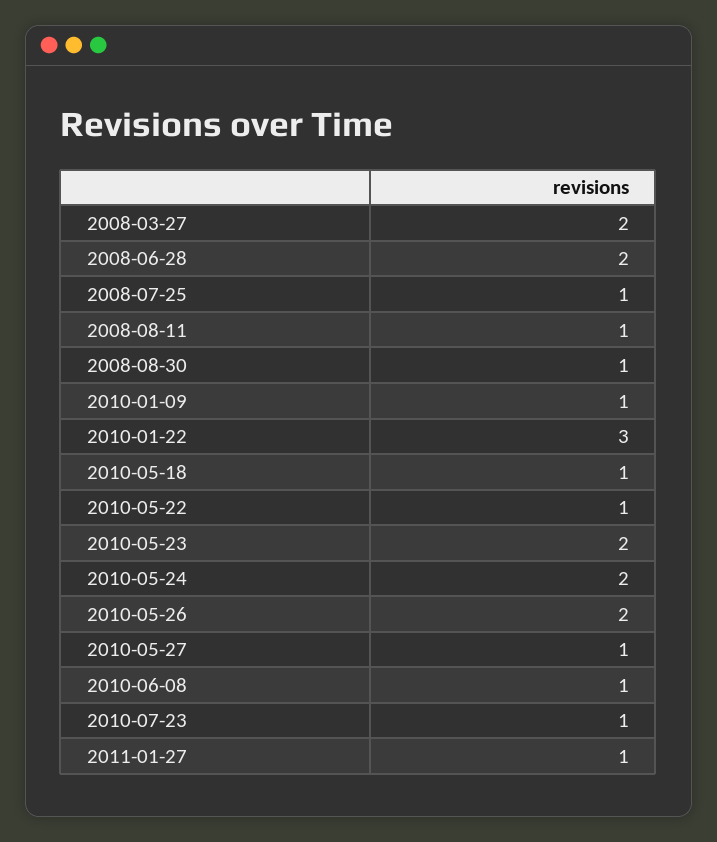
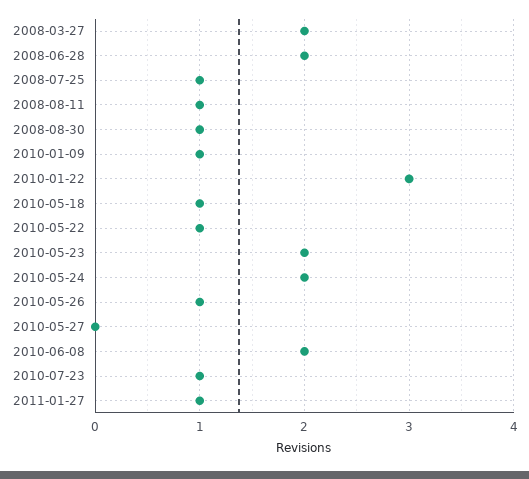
2010-05-26: 2 -> 1
2010-05-27: 1 -> 0
2010-06-08: 1 -> 2

